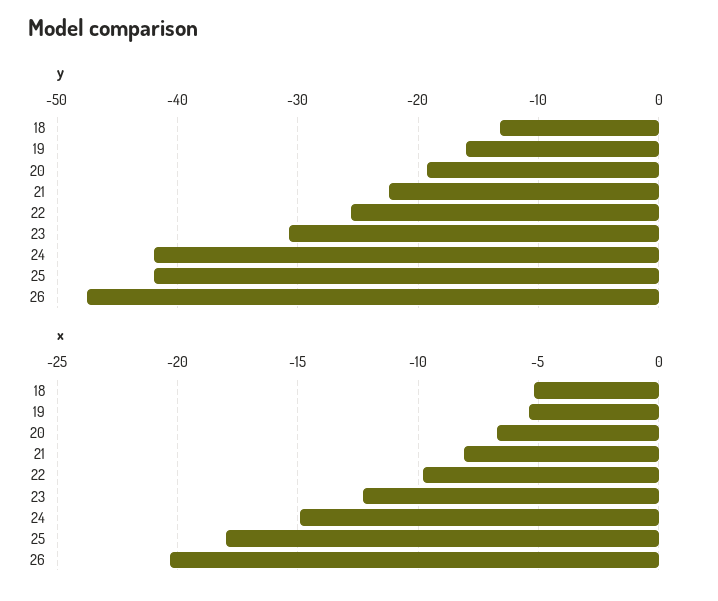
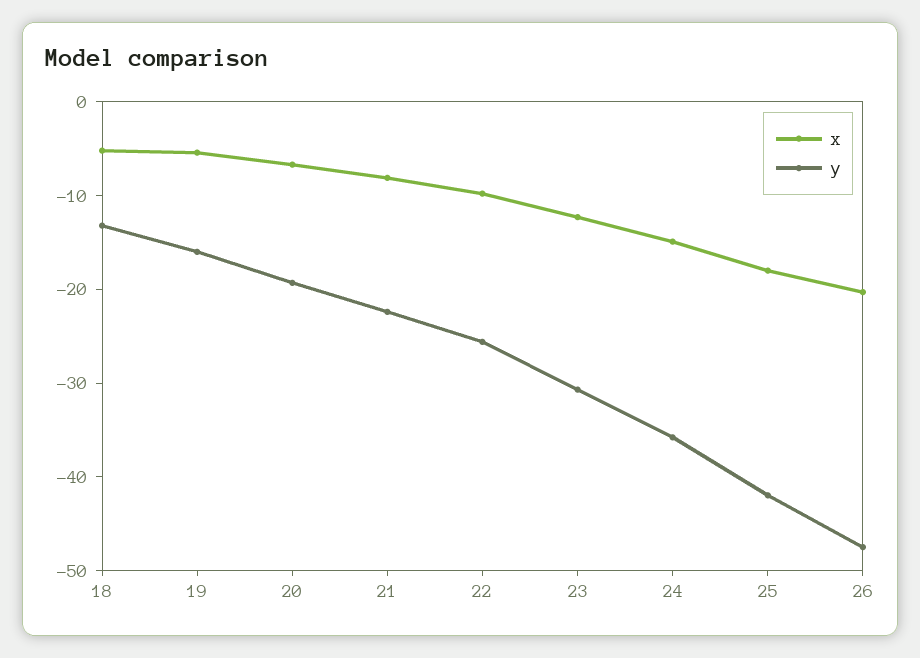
y, 24: -42 -> -36

